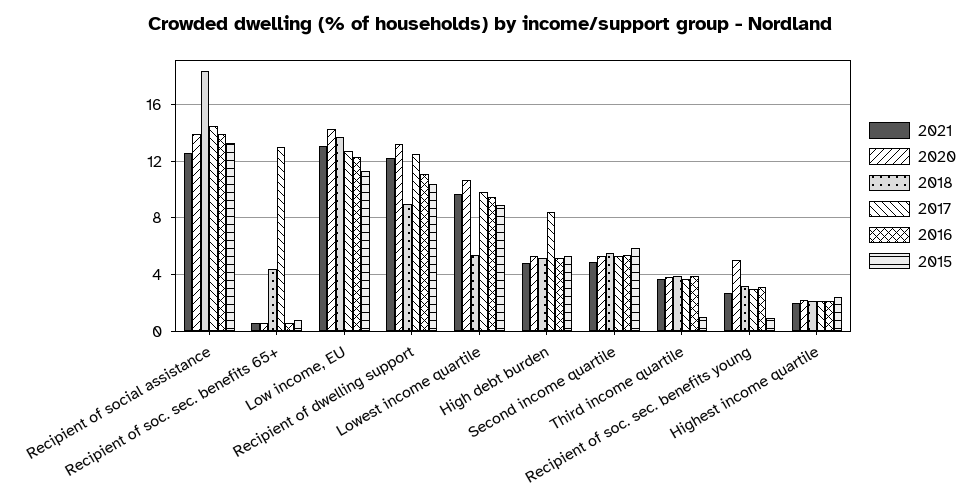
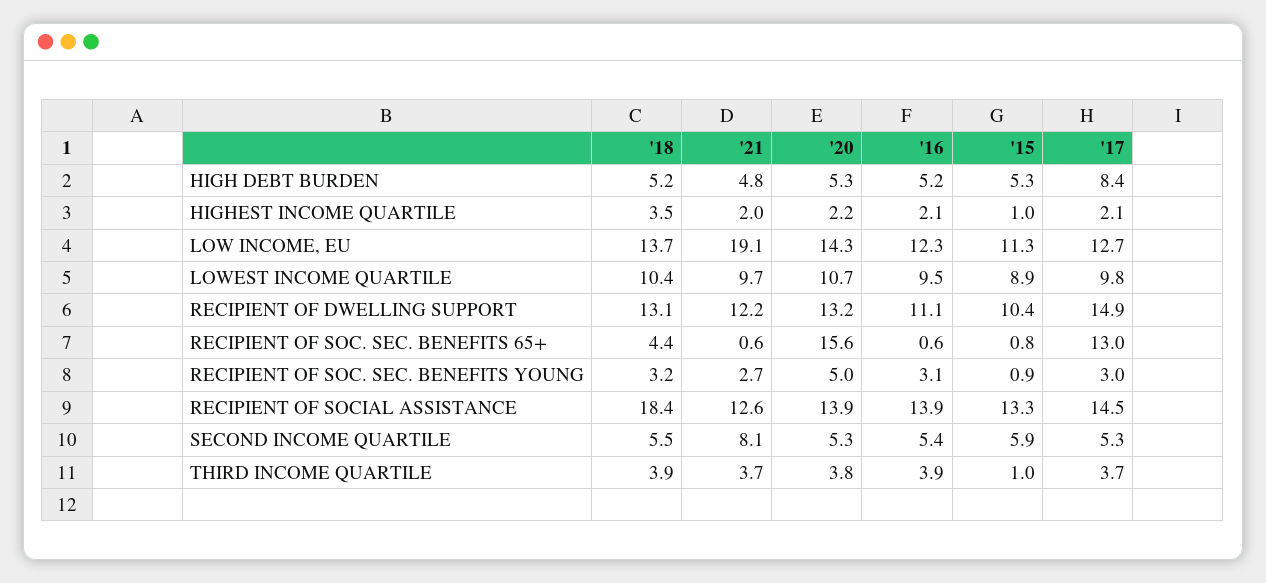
2020, Recipient of soc. sec. benefits 65+: 0.5 -> 15.6
2021, Low income, EU: 13 -> 19.1
2018, Recipient of dwelling support: 9 -> 13.1
2017, Recipient of dwelling support: 12.5 -> 14.9
2018, Lowest income quartile: 5.5 -> 10.4
2021, Second income quartile: 5 -> 8.1
2018, Highest income quartile: 2 -> 3.5
2015, Highest income quartile: 2.5 -> 1

